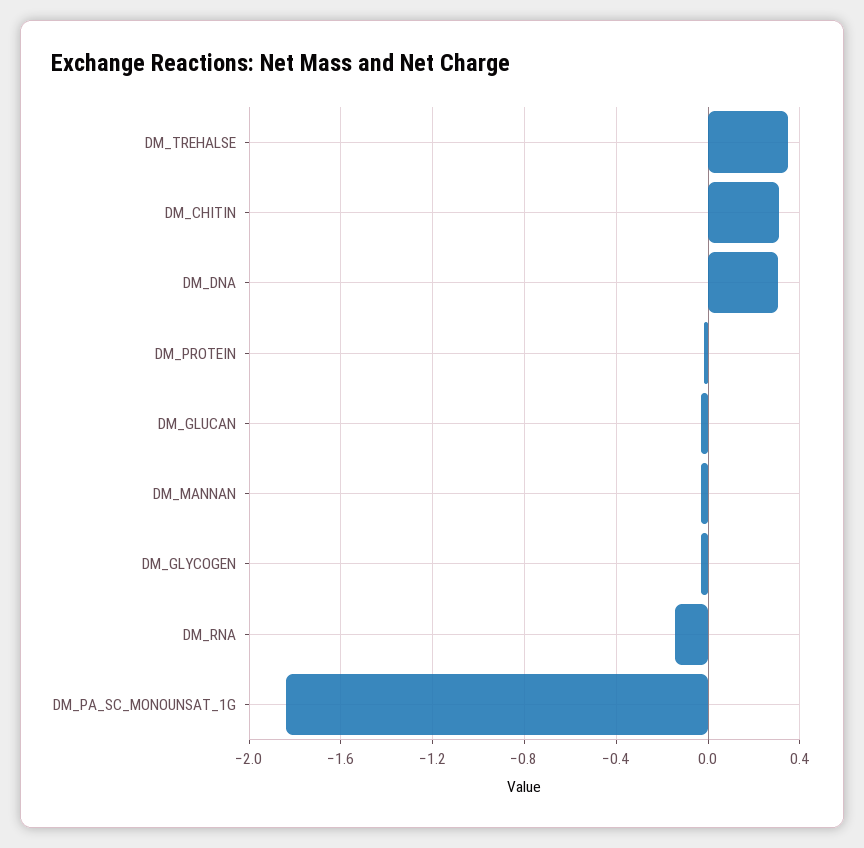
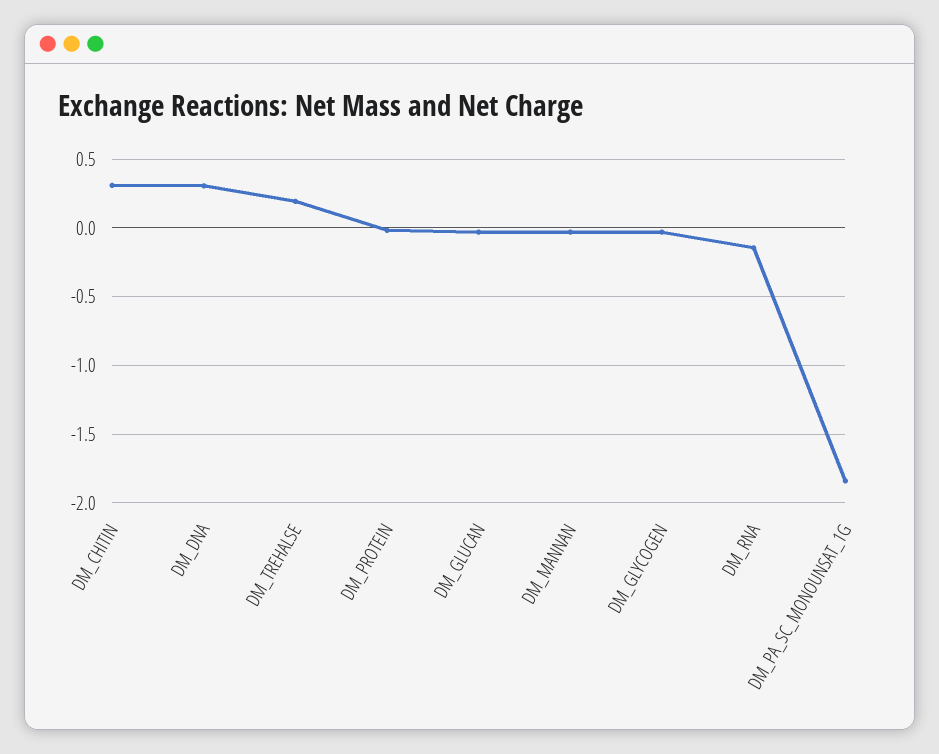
DM_TREHALSE: 0.35 -> 0.2

